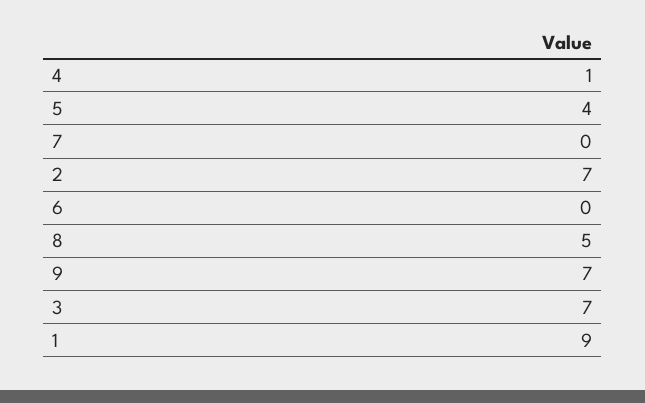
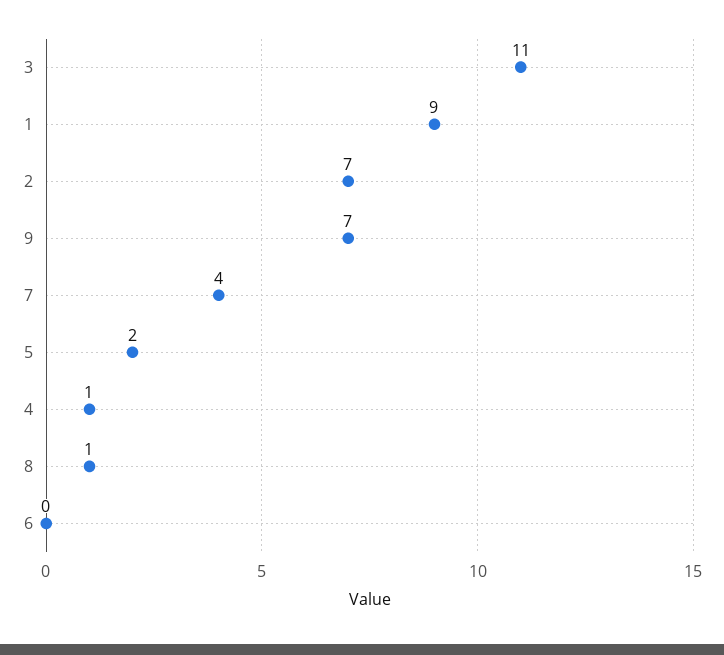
5: 4 -> 2
7: 0 -> 4
8: 5 -> 1
3: 7 -> 11

